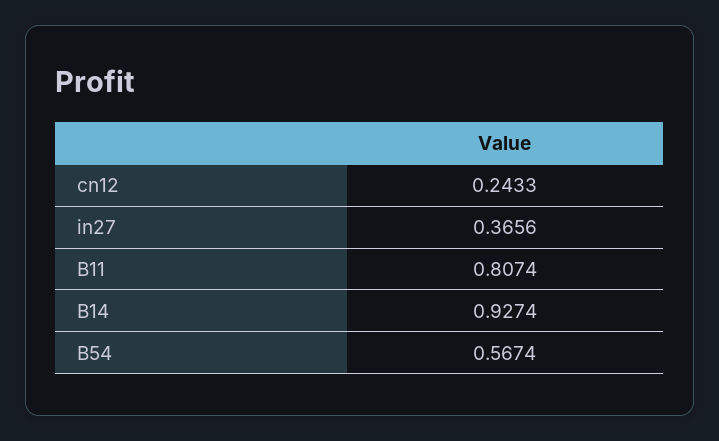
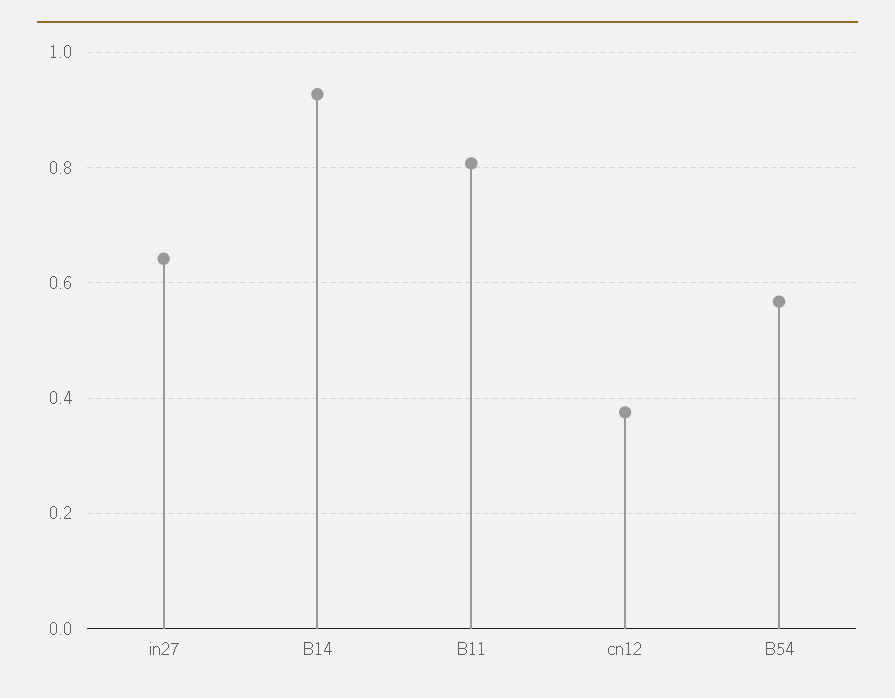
cn12: 0.2433 -> 0.38
in27: 0.3656 -> 0.64

